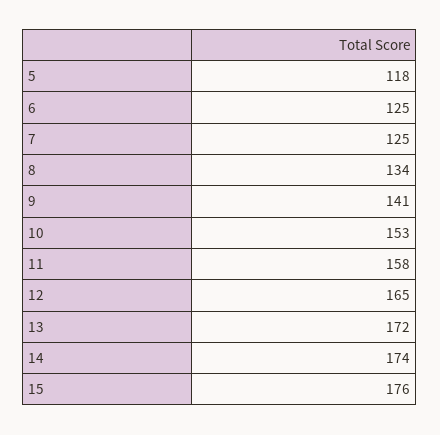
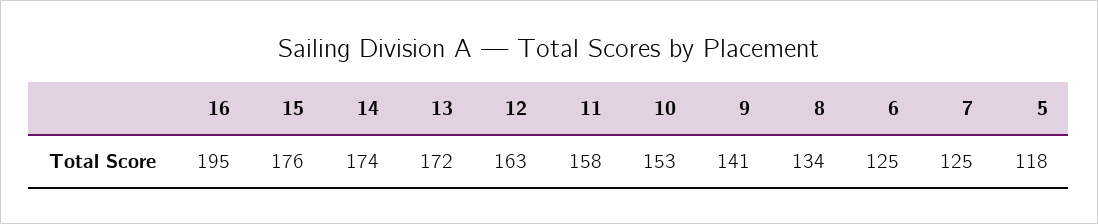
12: 165 -> 163
16: none -> 195

